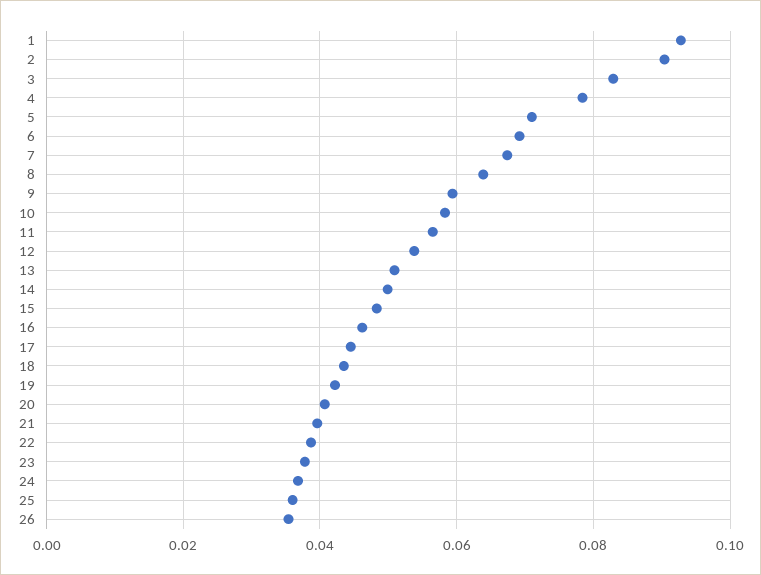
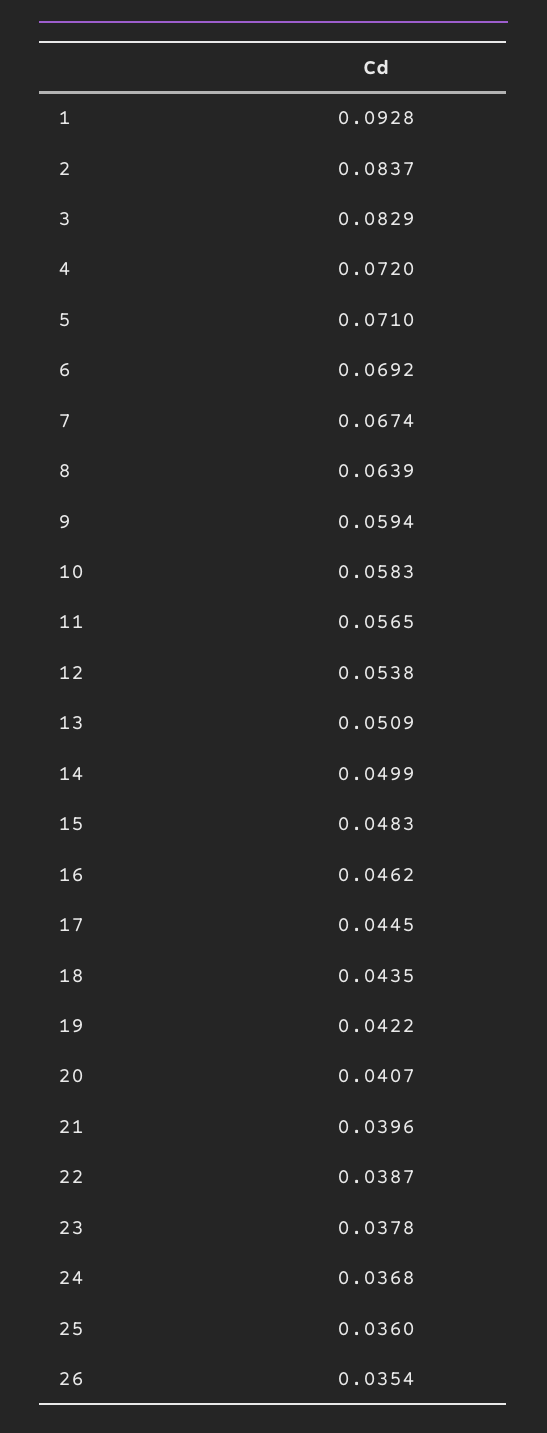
2: 0.09 -> 0.0837
4: 0.078 -> 0.072

